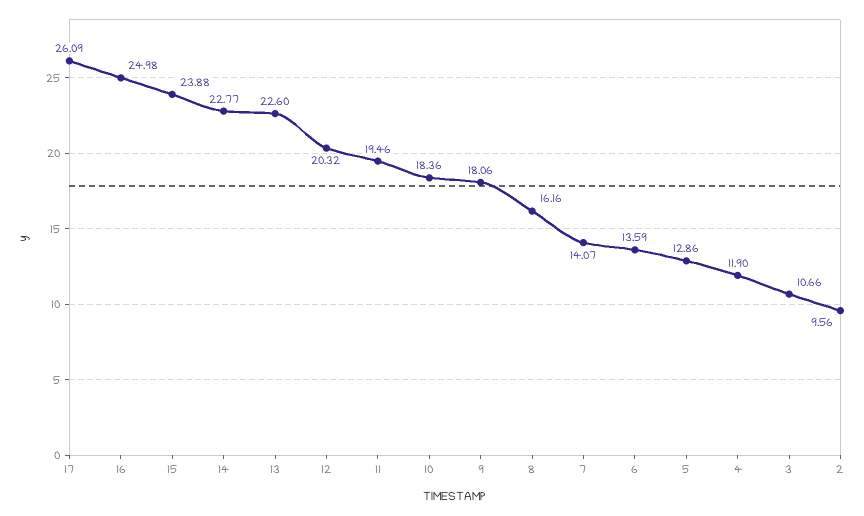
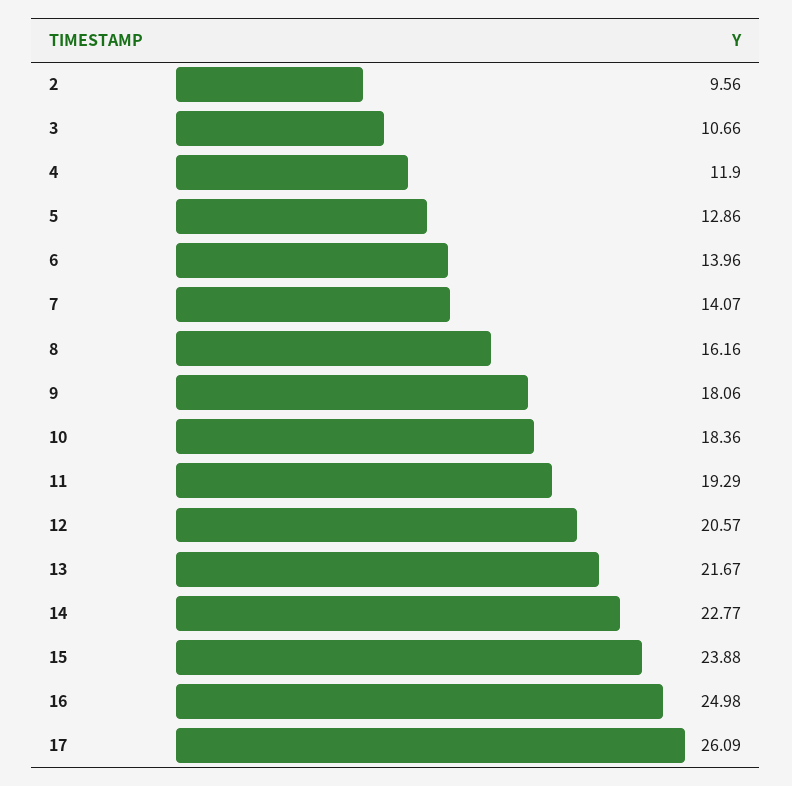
13: 22.6 -> 21.67
12: 20.32 -> 20.57
11: 19.46 -> 19.29
6: 13.59 -> 13.96

